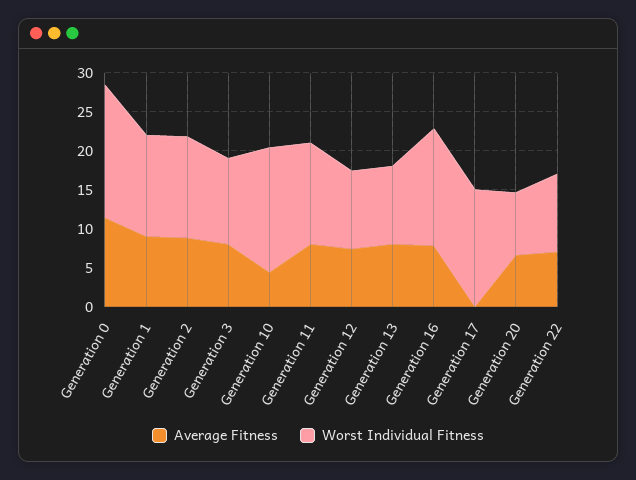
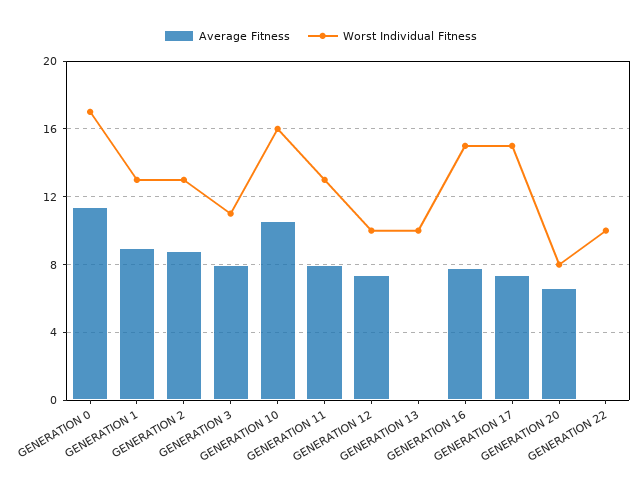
Average Fitness, Generation 10: 5 -> 10.5
Average Fitness, Generation 13: 7.5 -> 0
Average Fitness, Generation 17: 0 -> 7.5
Average Fitness, Generation 22: 7.5 -> 0

